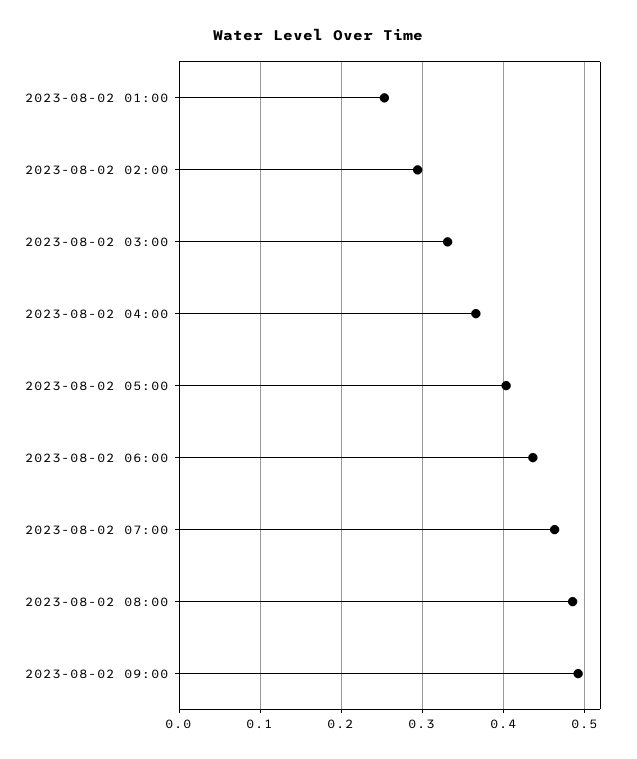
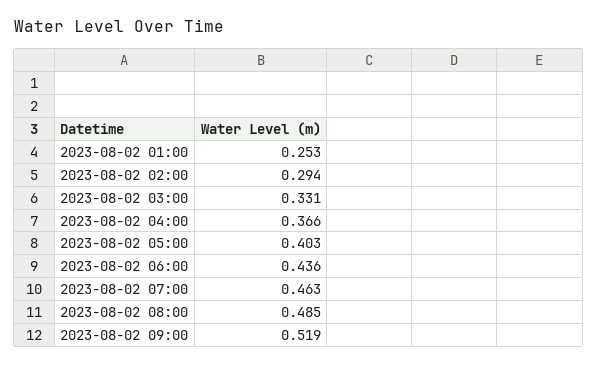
2023-08-02 09:00: 0.49 -> 0.519

